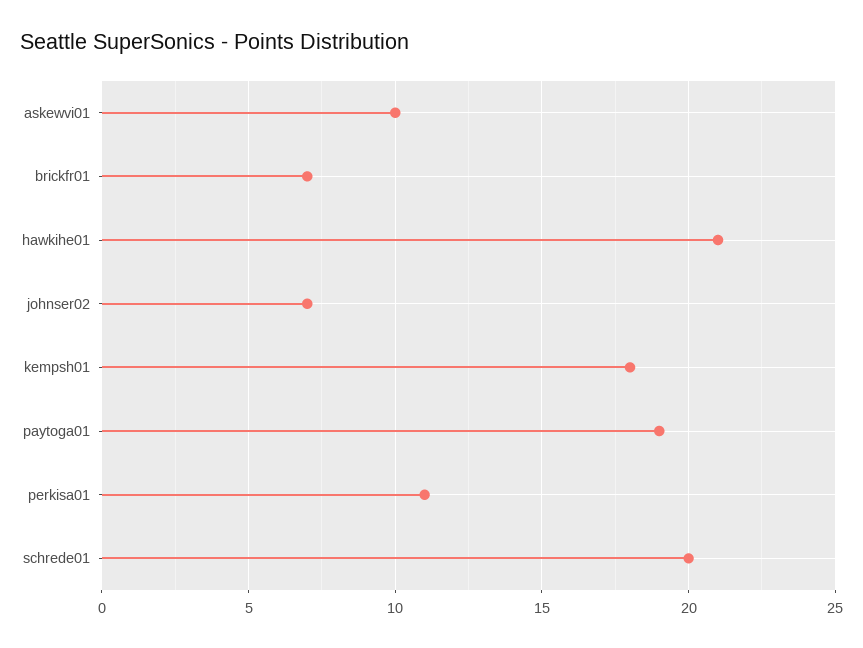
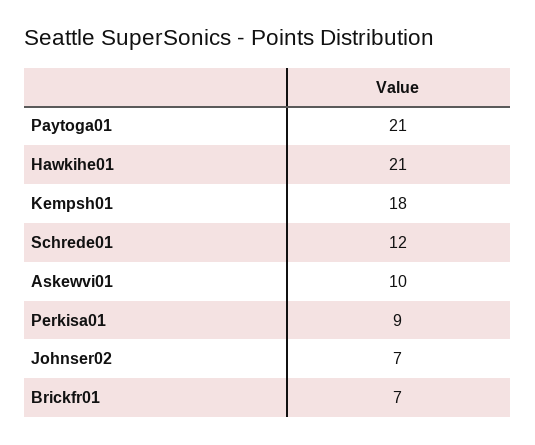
paytoga01: 19 -> 21
perkisa01: 11 -> 9
schrede01: 20 -> 12

